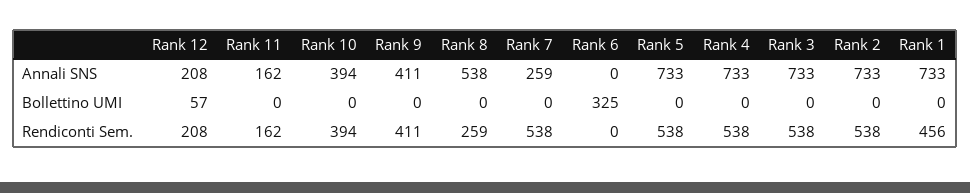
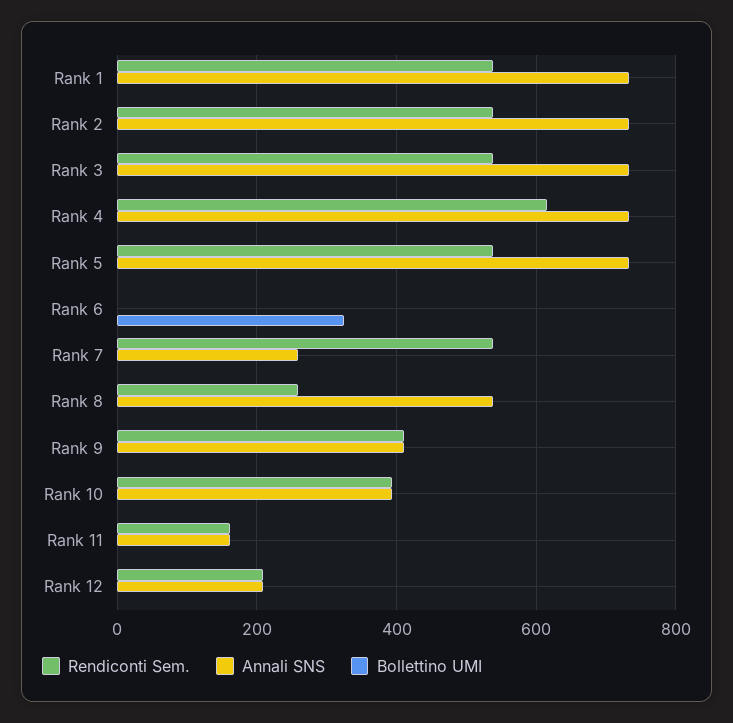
Bollettino UMI, Rank 12: 57 -> 0
Rendiconti Sem., Rank 4: 538 -> 620
Rendiconti Sem., Rank 1: 456 -> 540

